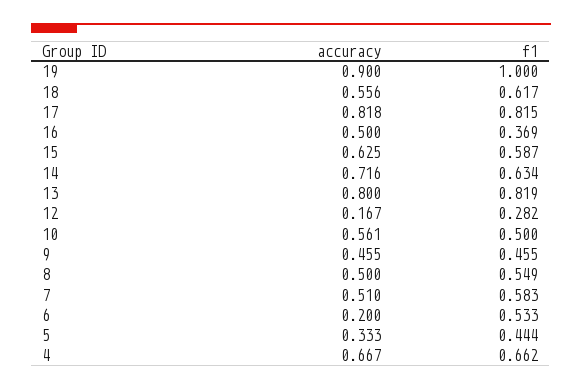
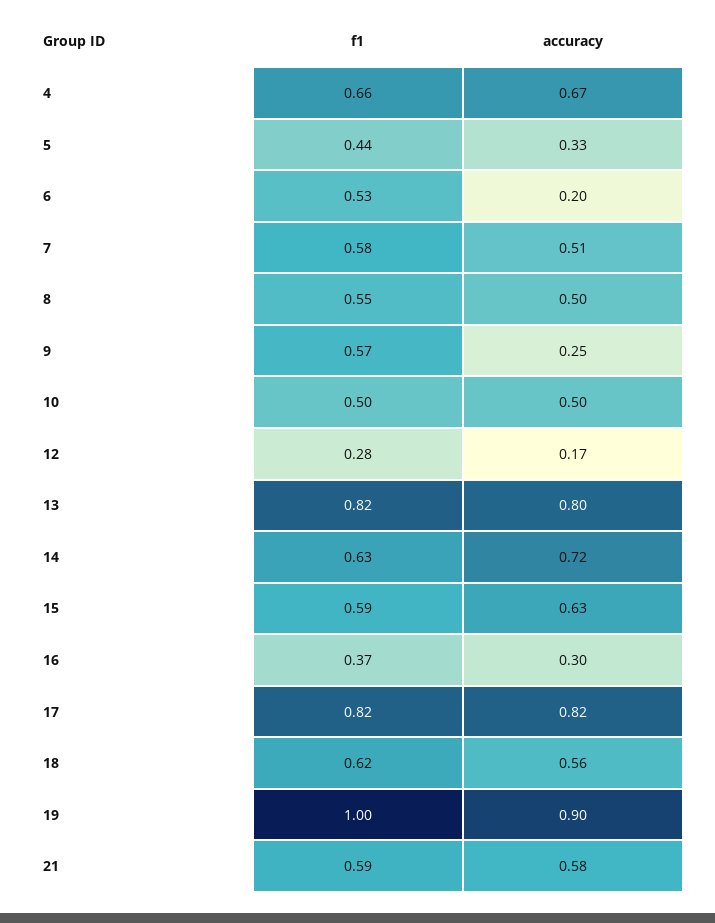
accuracy, 16: 0.5 -> 0.3
accuracy, 10: 0.561 -> 0.5
accuracy, 9: 0.455 -> 0.25
f1, 9: 0.455 -> 0.57
f1, 21: none -> 0.59
accuracy, 21: none -> 0.58

